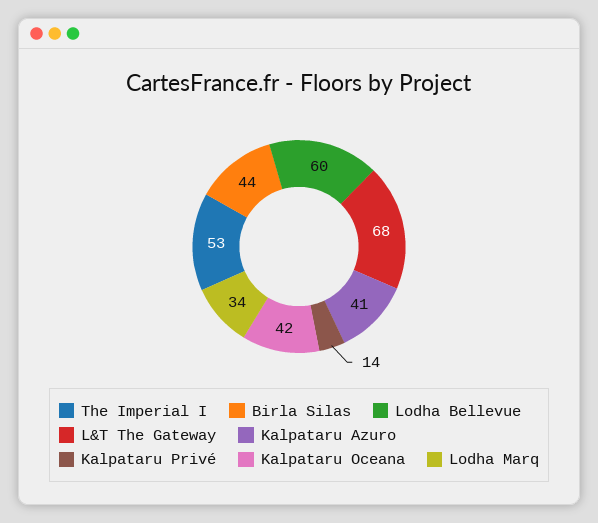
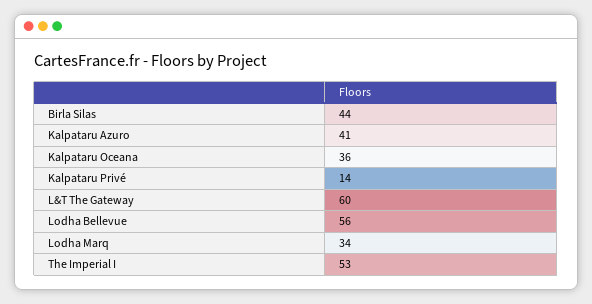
Lodha Bellevue: 60 -> 56
L&T The Gateway: 68 -> 60
Kalpataru Oceana: 42 -> 36

